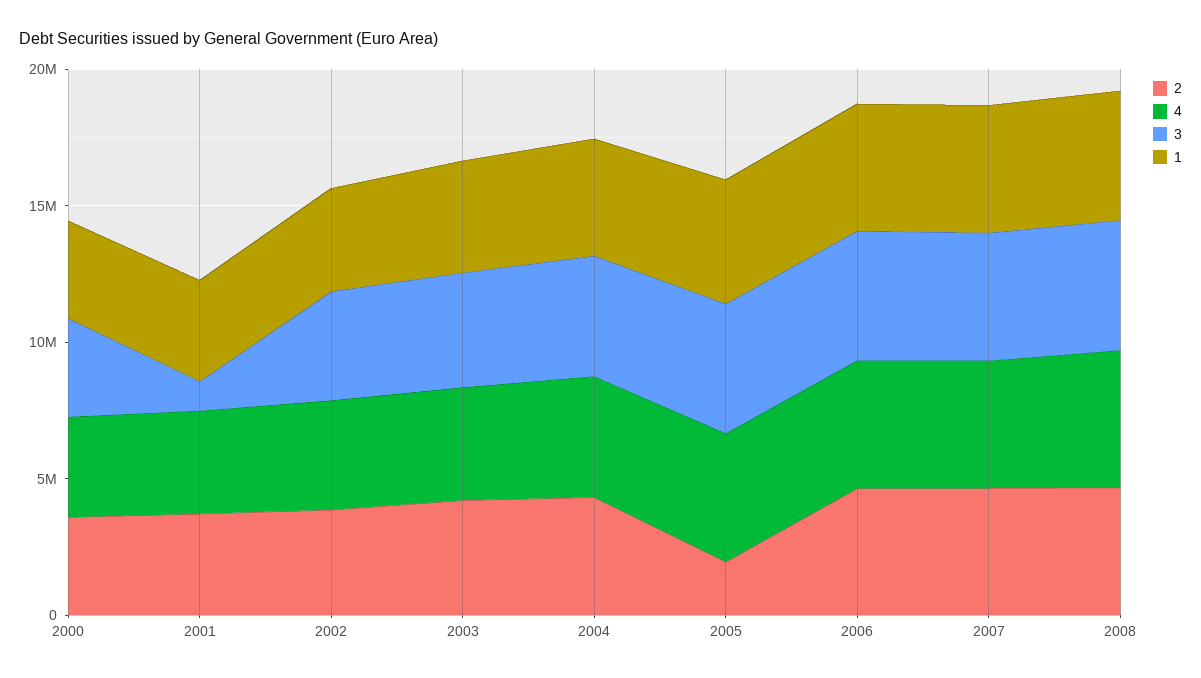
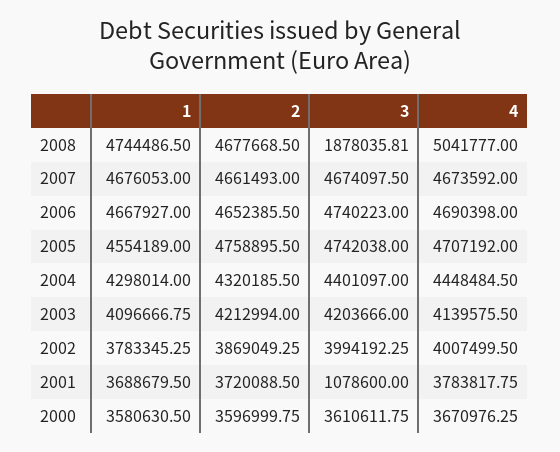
2, 2005: 2000000 -> 4758895.5
3, 2008: 5000000 -> 1878035.81

